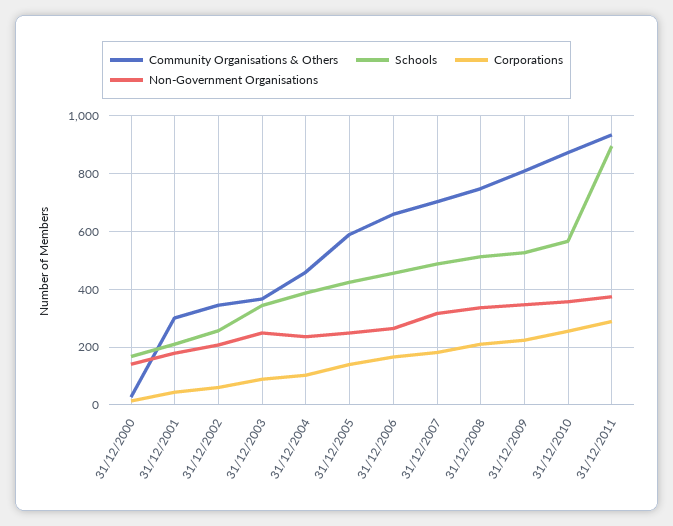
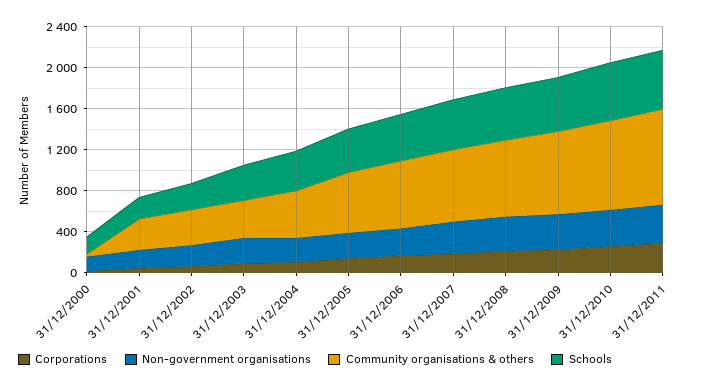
Schools, 31/12/2011: 900 -> 600

